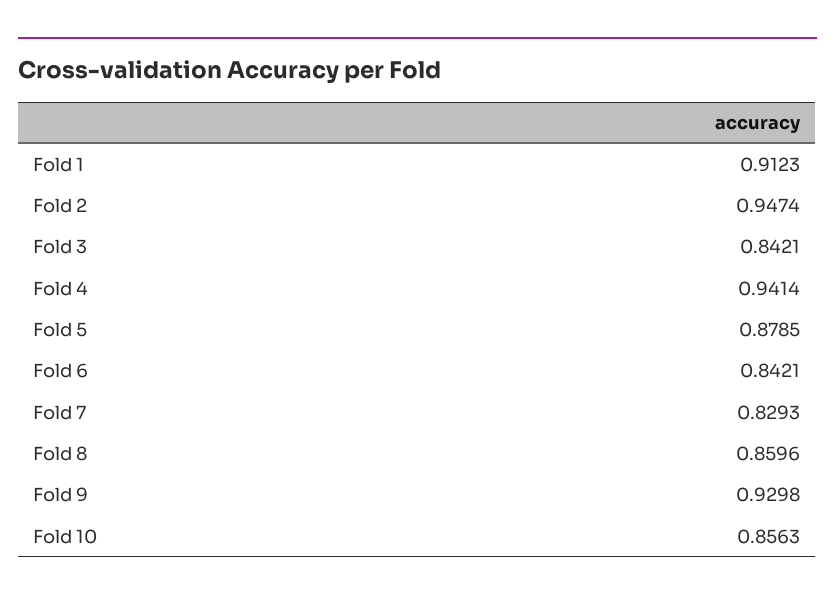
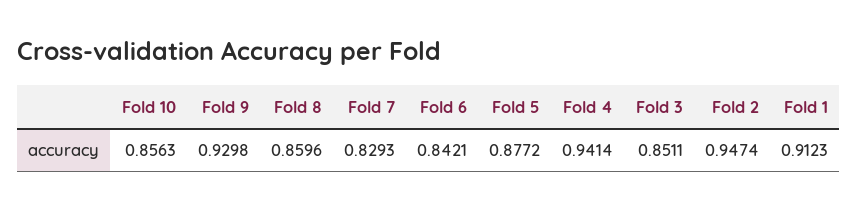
Fold 3: 0.8421 -> 0.8511
Fold 5: 0.8785 -> 0.8772

